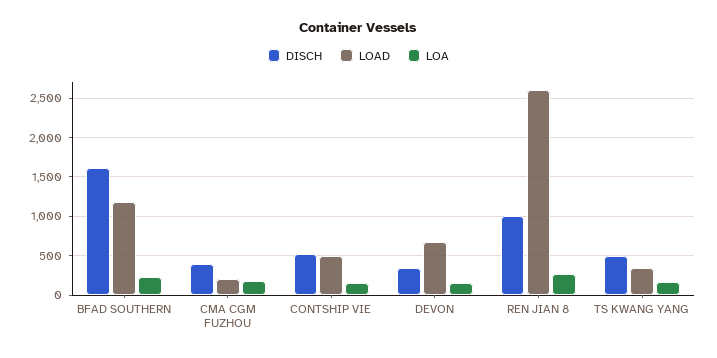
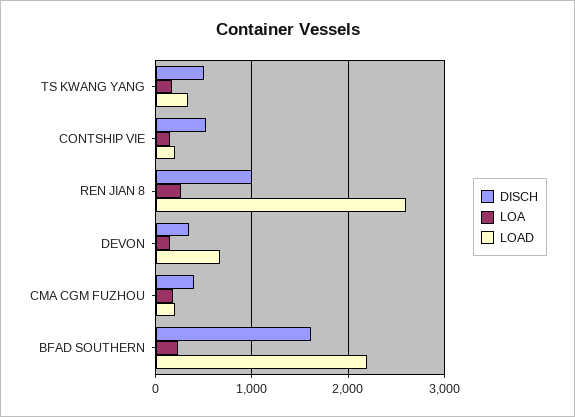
LOAD, BFAD SOUTHERN: 1200 -> 2200
LOAD, CONTSHIP VIE: 500 -> 200

